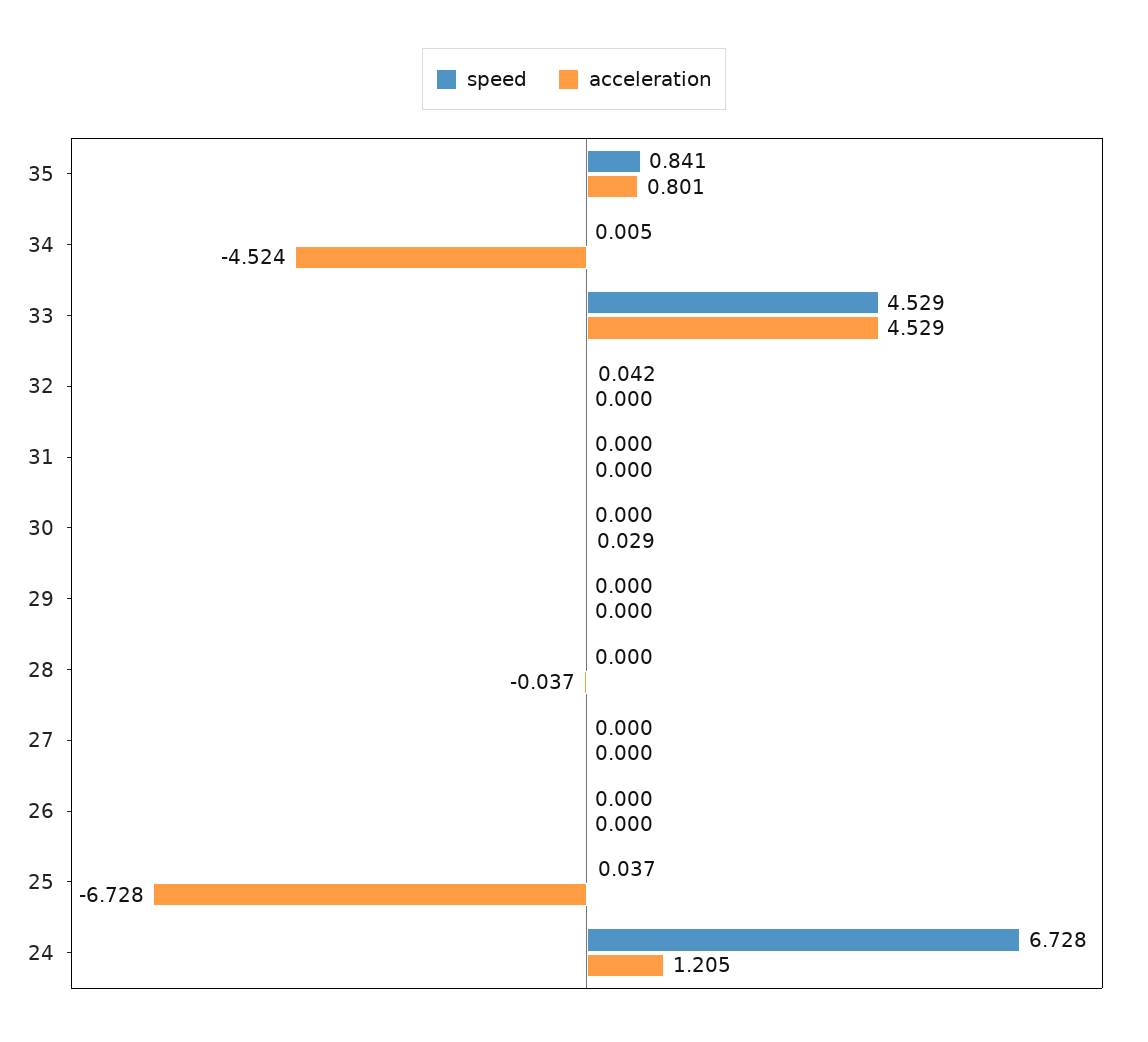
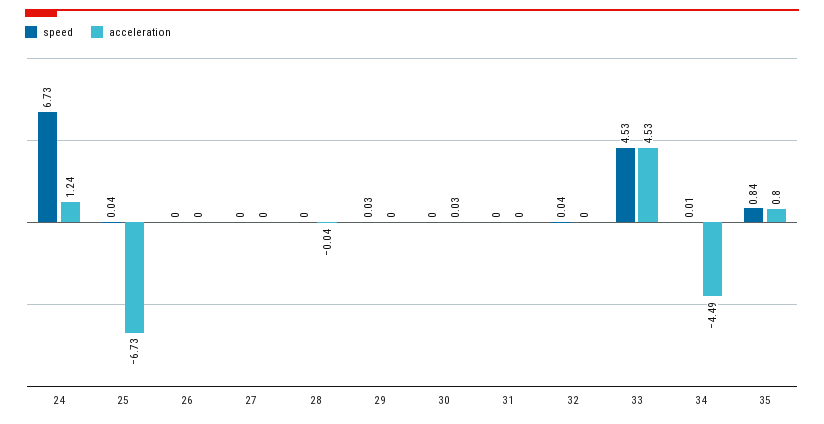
acceleration, 34: -4.524 -> -4.49
speed, 29: 0 -> 0.03
acceleration, 24: 1.205 -> 1.24

